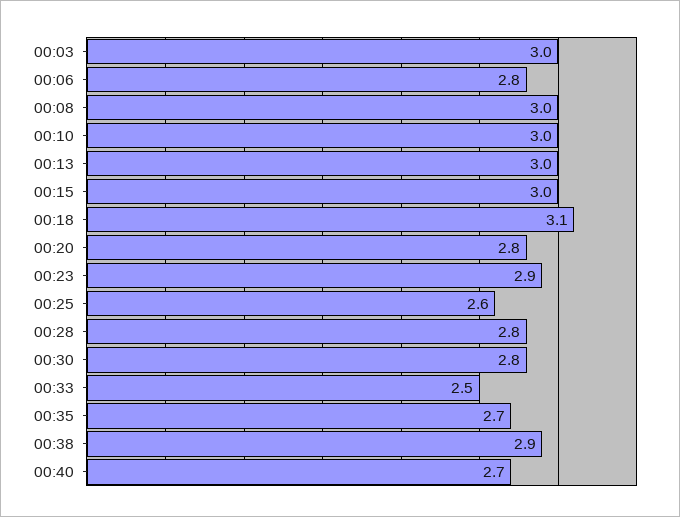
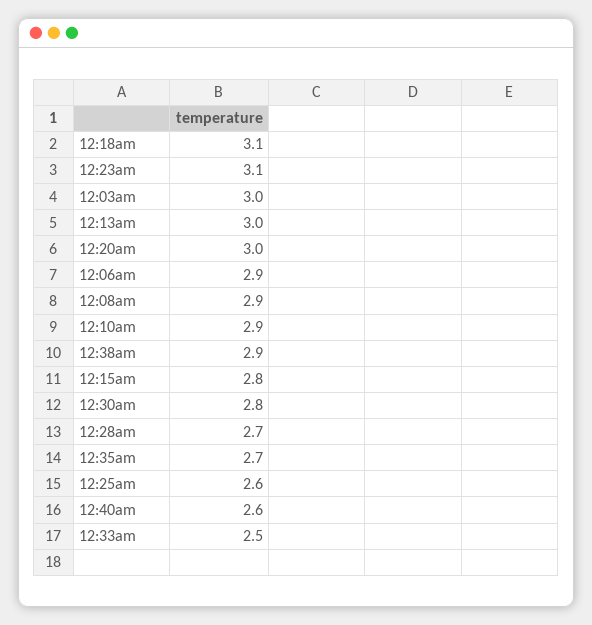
00:06: 2.8 -> 2.9
00:08: 3 -> 2.9
00:10: 3 -> 2.9
00:15: 3 -> 2.8
00:20: 2.8 -> 3
00:23: 2.9 -> 3.1
00:28: 2.8 -> 2.7
00:40: 2.7 -> 2.6

